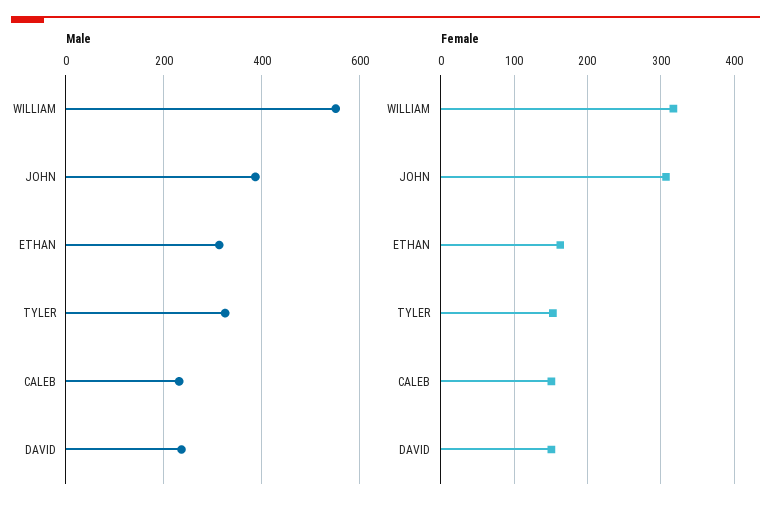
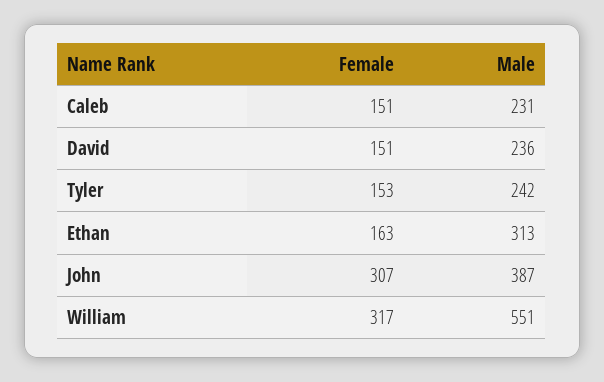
Male, TYLER: 320 -> 242

